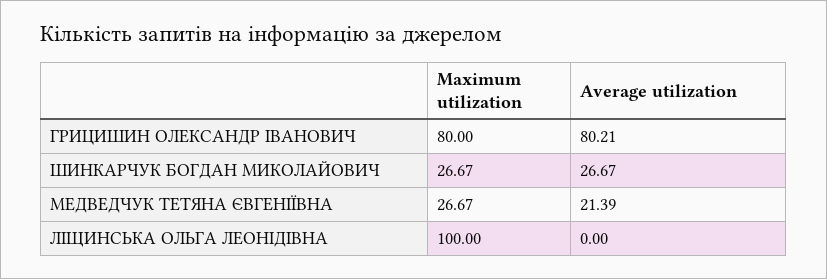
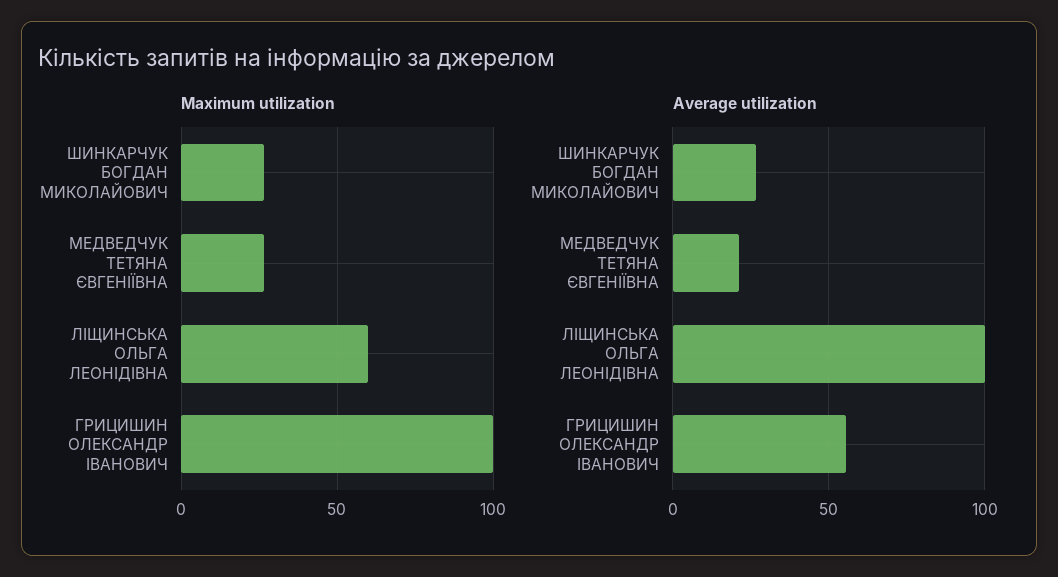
Maximum utilization, ГРИЦИШИН ОЛЕКСАНДР ІВАНОВИЧ: 80 -> 100
Average utilization, ГРИЦИШИН ОЛЕКСАНДР ІВАНОВИЧ: 80.21 -> 55
Maximum utilization, ЛІЩИНСЬКА ОЛЬГА ЛЕОНІДІВНА: 100 -> 60
Average utilization, ЛІЩИНСЬКА ОЛЬГА ЛЕОНІДІВНА: 0 -> 100

